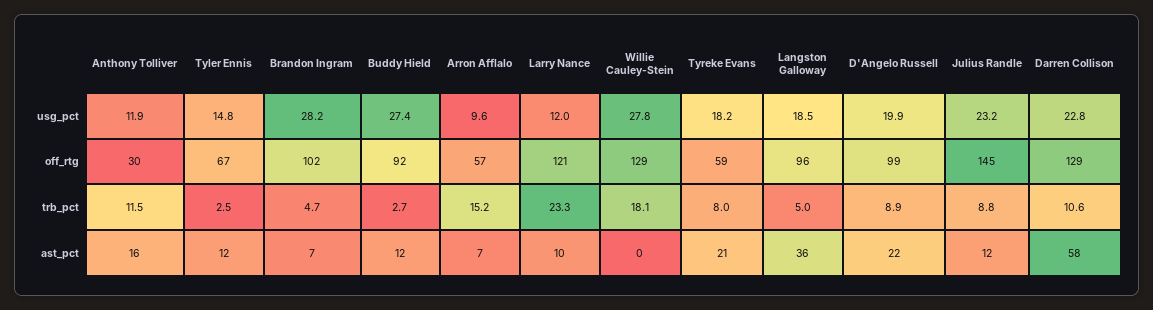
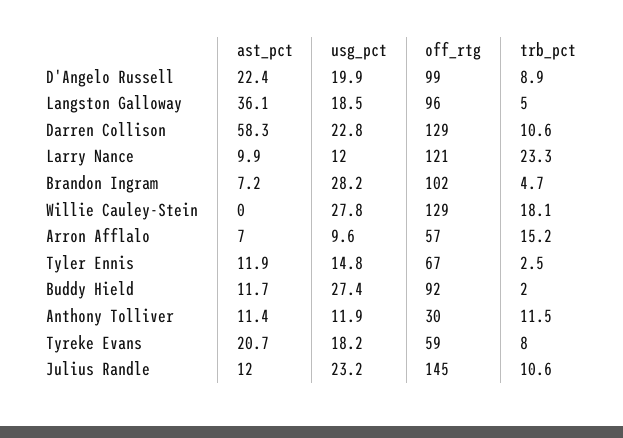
Buddy Hield, trb_pct: 2.7 -> 2
Julius Randle, trb_pct: 8.8 -> 10.6
Anthony Tolliver, ast_pct: 16 -> 11.4

